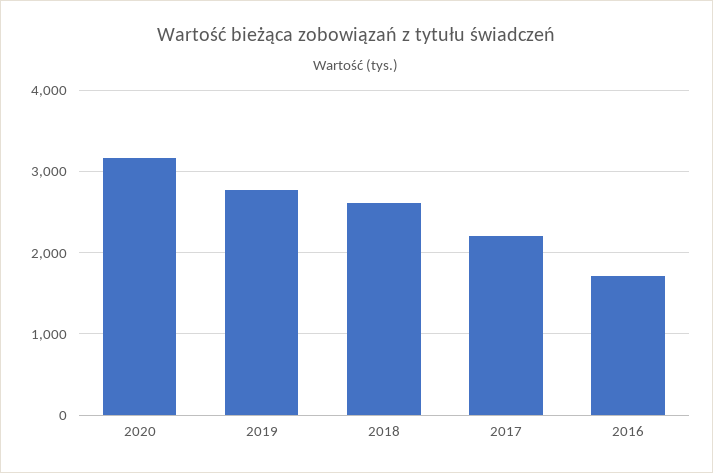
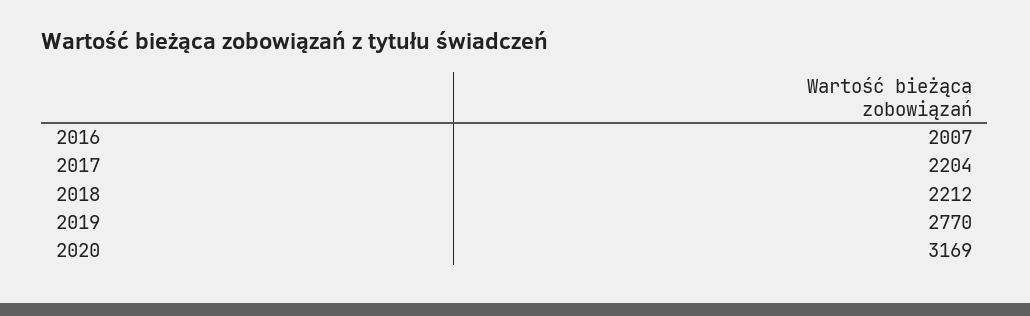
2018: 2600 -> 2212
2016: 1700 -> 2007

